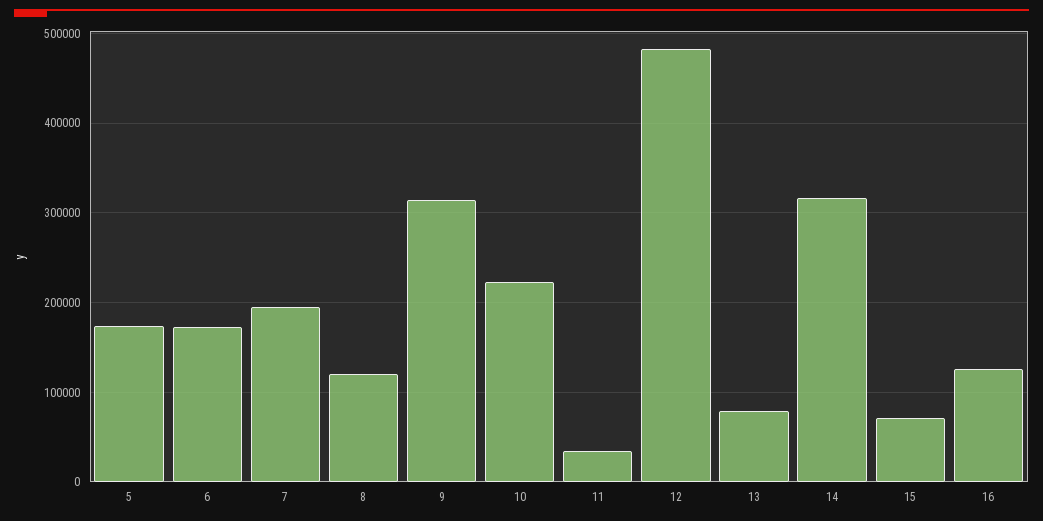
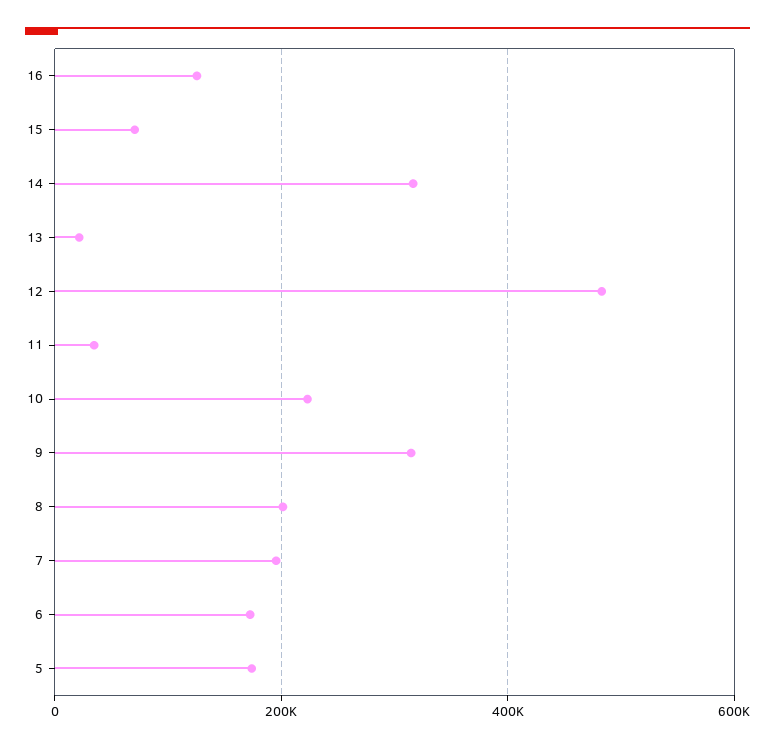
8: 120000 -> 200000
13: 80000 -> 20000

